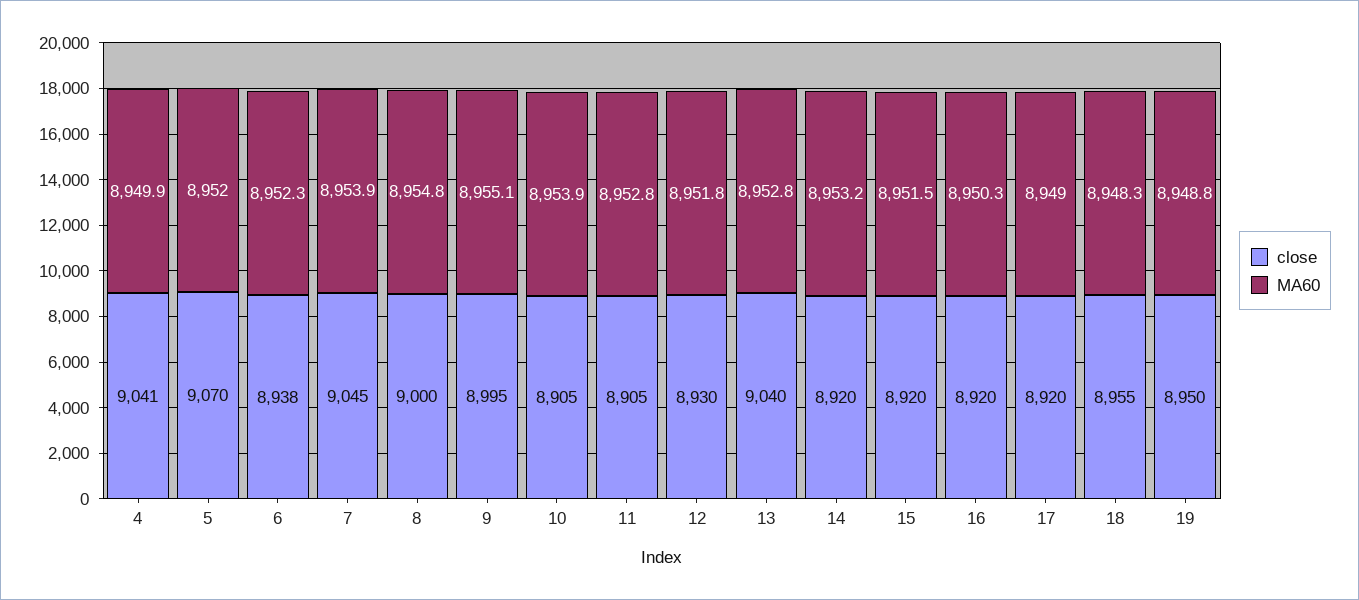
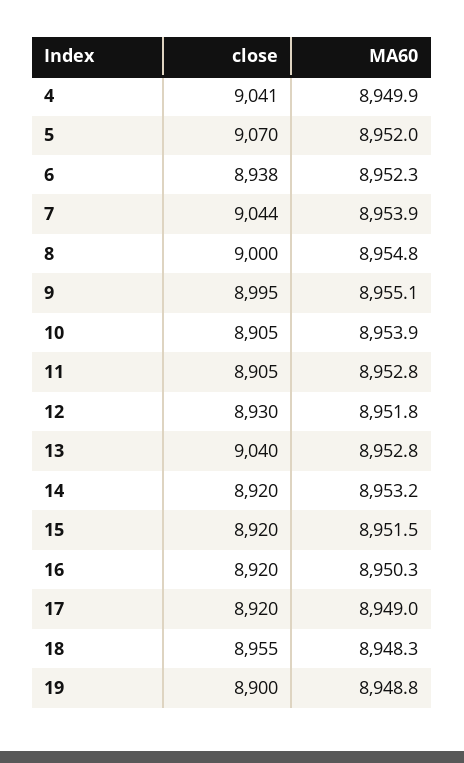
close, 7: 9045 -> 9044
close, 19: 8950 -> 8900

